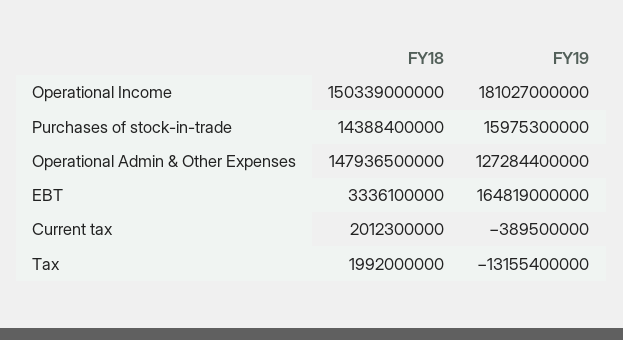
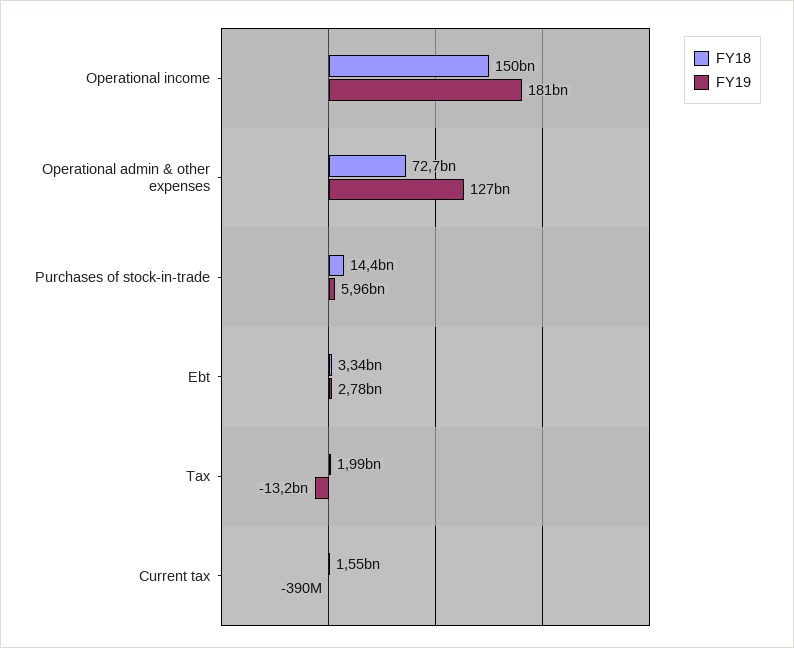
FY19, Purchases of stock-in-trade: 15975300000 -> 5960000000
FY18, Operational Admin & Other Expenses: 147936500000 -> 72700000000
FY19, EBT: 164819000000 -> 2780000000
FY18, Current tax: 2012300000 -> 1550000000

